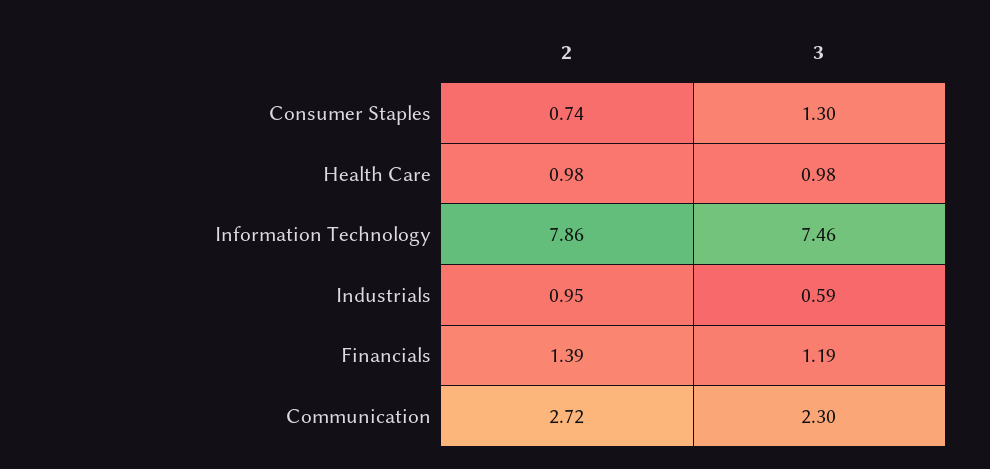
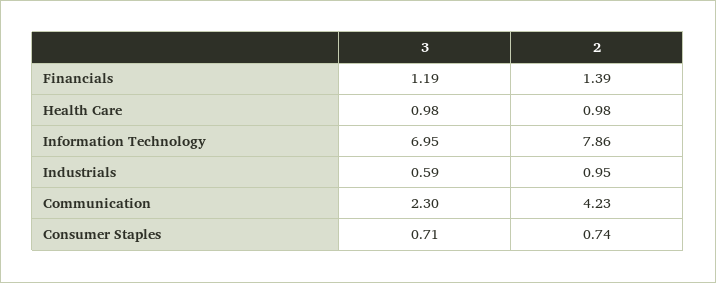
3, Consumer Staples: 1.3 -> 0.71
3, Information Technology: 7.46 -> 6.95
2, Communication: 2.72 -> 4.23

